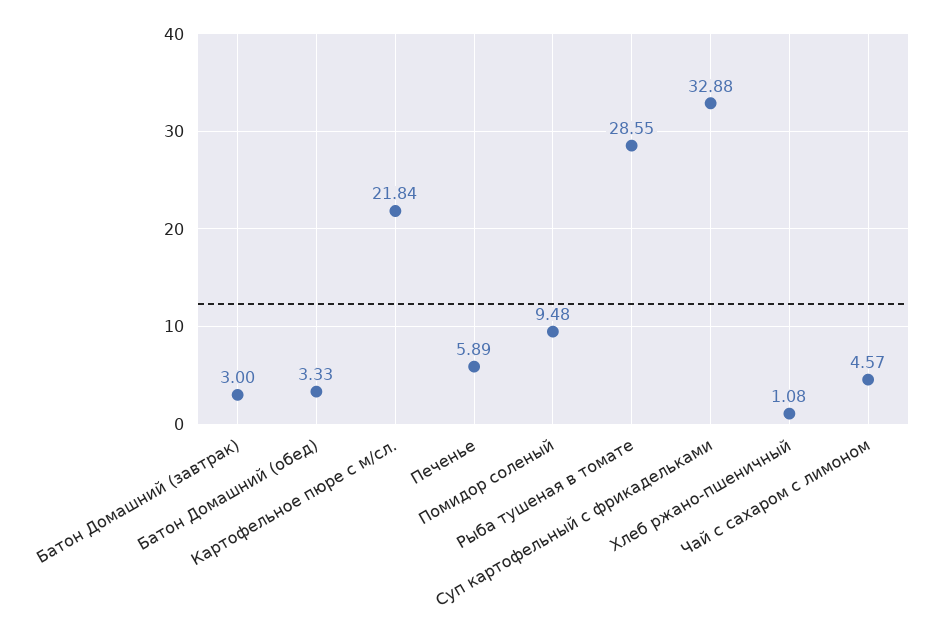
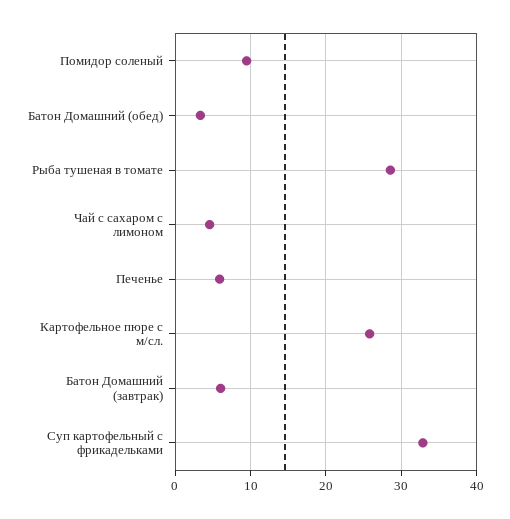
Батон Домашний (завтрак): 3 -> 6
Картофельное пюре с м/сл.: 21.84 -> 26
Хлеб ржано-пшеничный: 1.08 -> none

